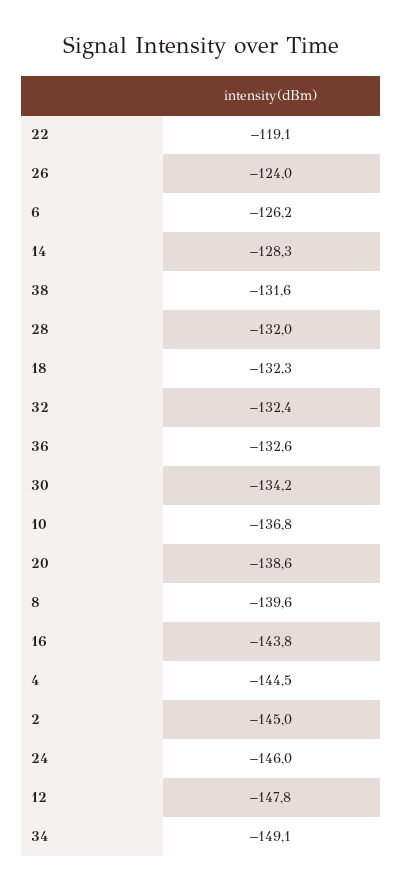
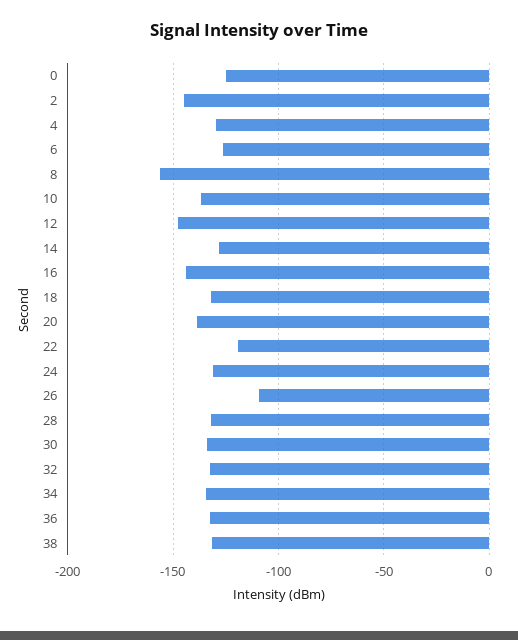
26: -124 -> -110
8: -139.6 -> -155
4: -144.5 -> -130
24: -146 -> -130
34: -149.1 -> -135
0: none -> -125

